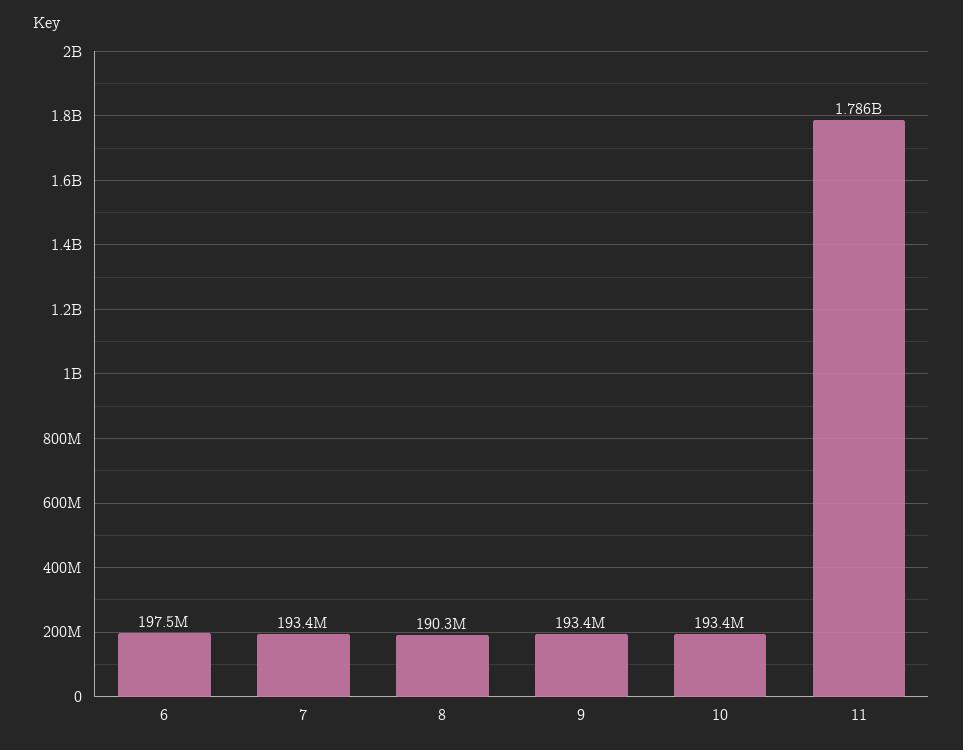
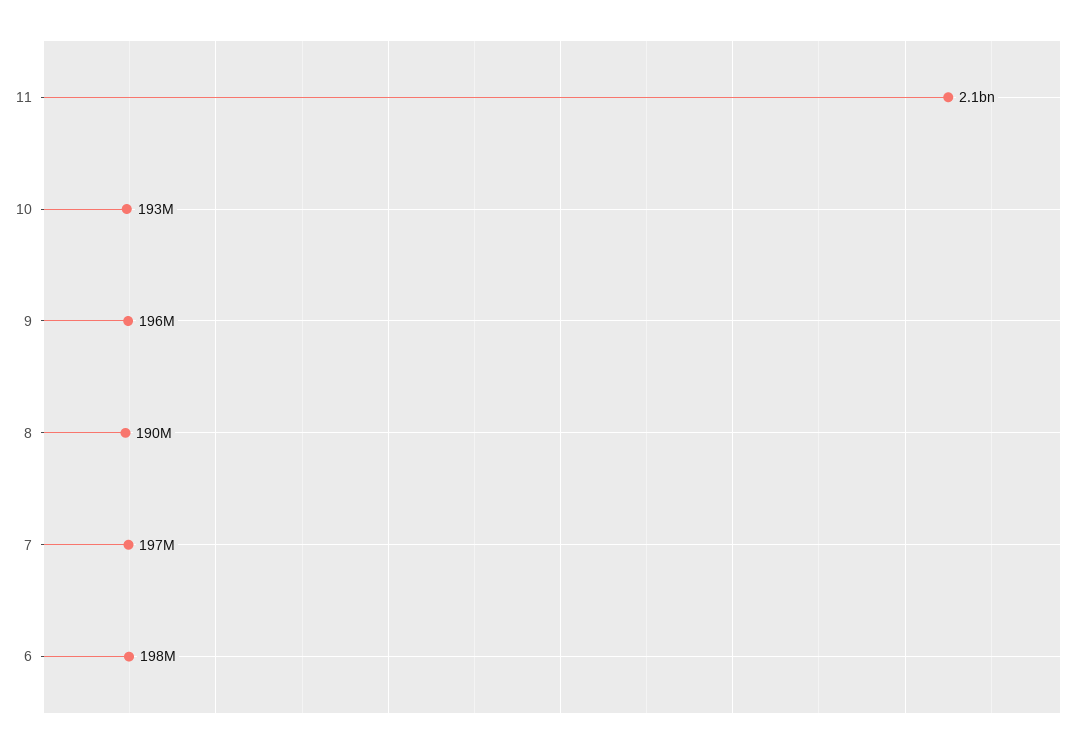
7: 193400000 -> 197000000
9: 193400000 -> 196000000
11: 1786000000 -> 2100000000

